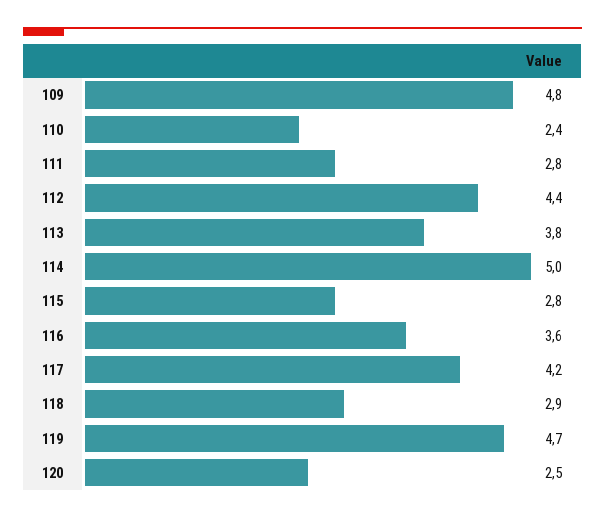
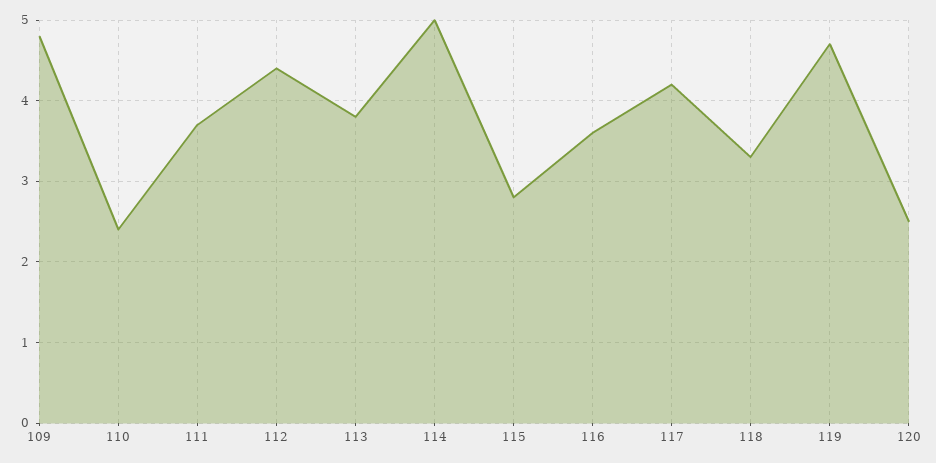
111: 2.8 -> 3.7
118: 2.9 -> 3.3

